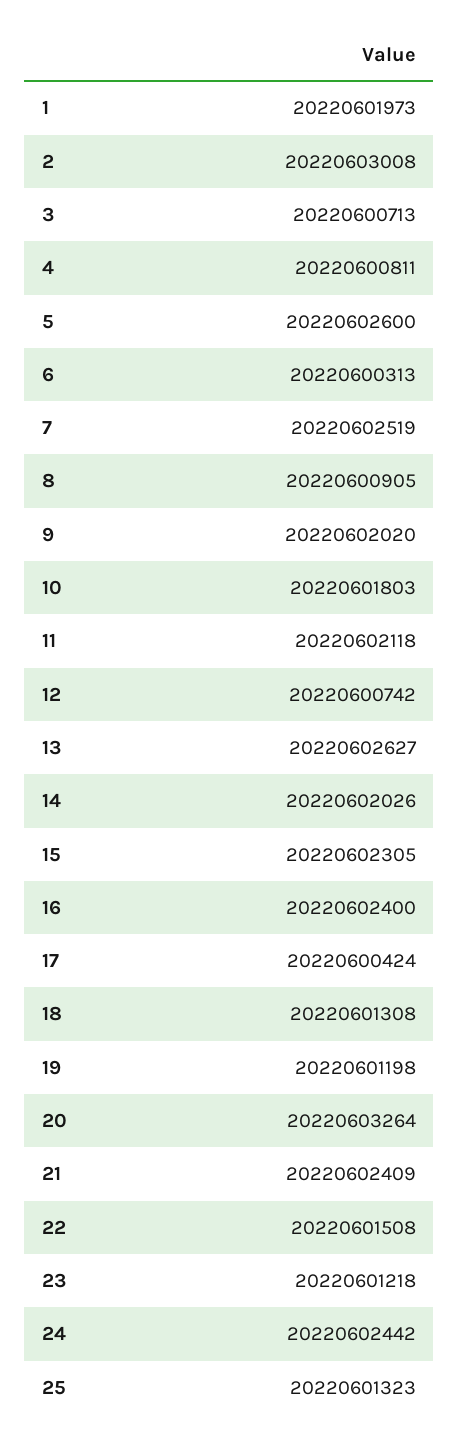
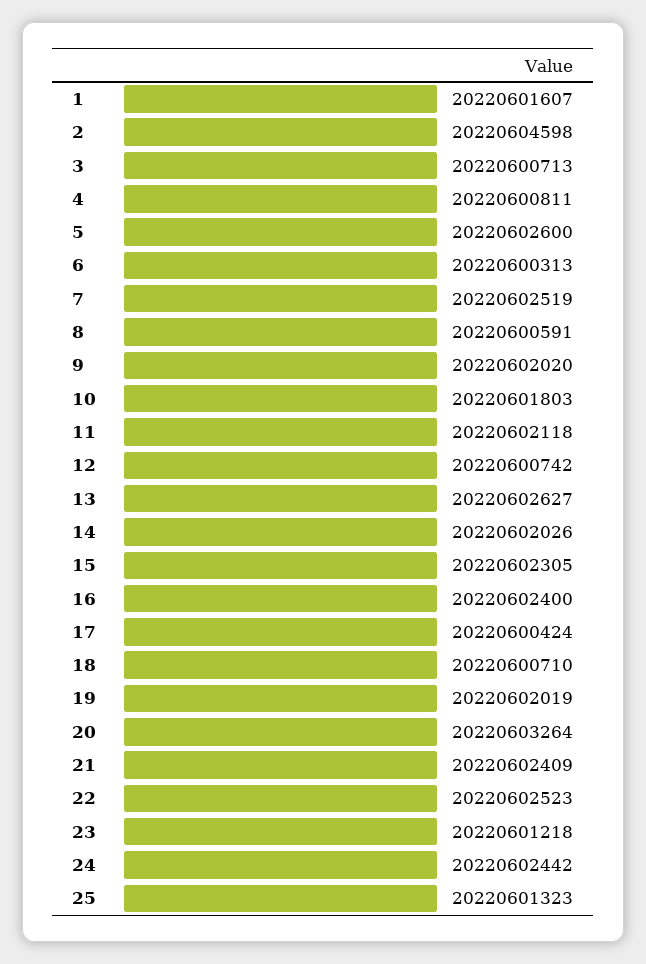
1: 20220601973 -> 20220601607
2: 20220603008 -> 20220604598
8: 20220600905 -> 20220600591
18: 20220601308 -> 20220600710
19: 20220601198 -> 20220602019
22: 20220601508 -> 20220602523

